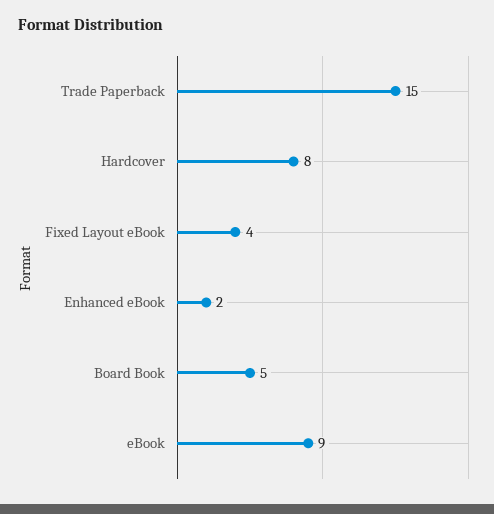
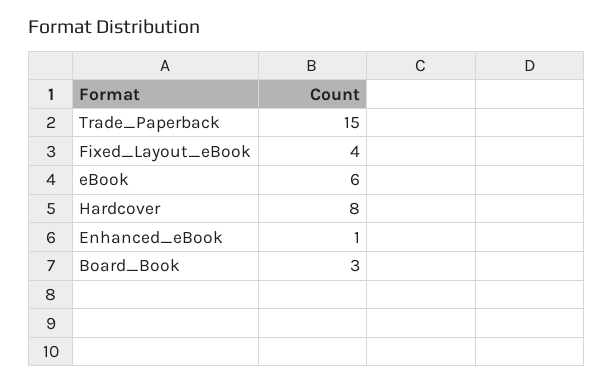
Enhanced eBook: 2 -> 1
Board Book: 5 -> 3
eBook: 9 -> 6

